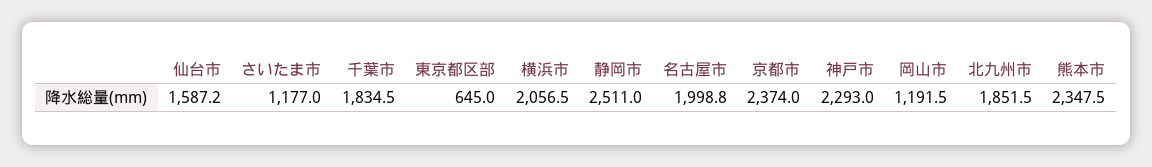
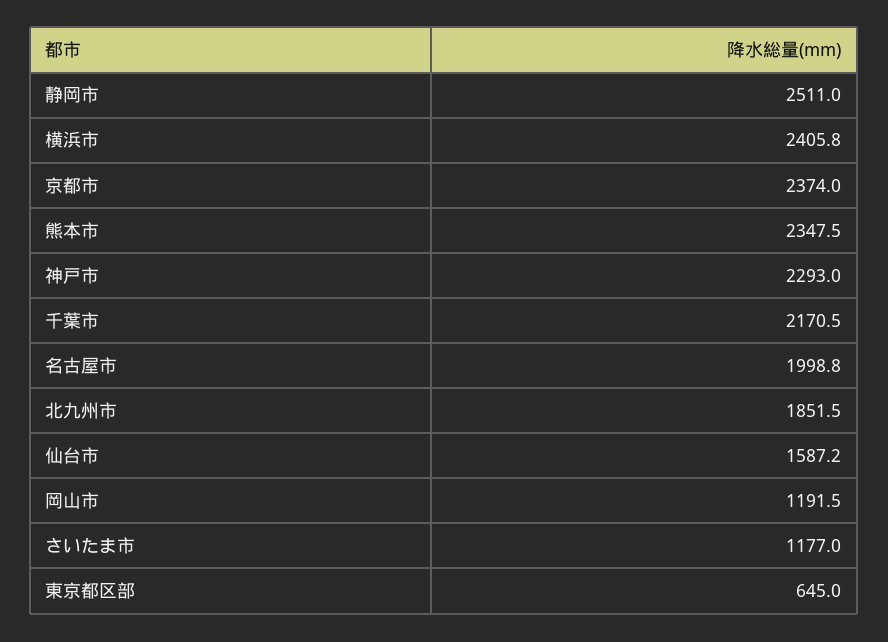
千葉市: 1834.5 -> 2170.5
横浜市: 2056.5 -> 2405.8

